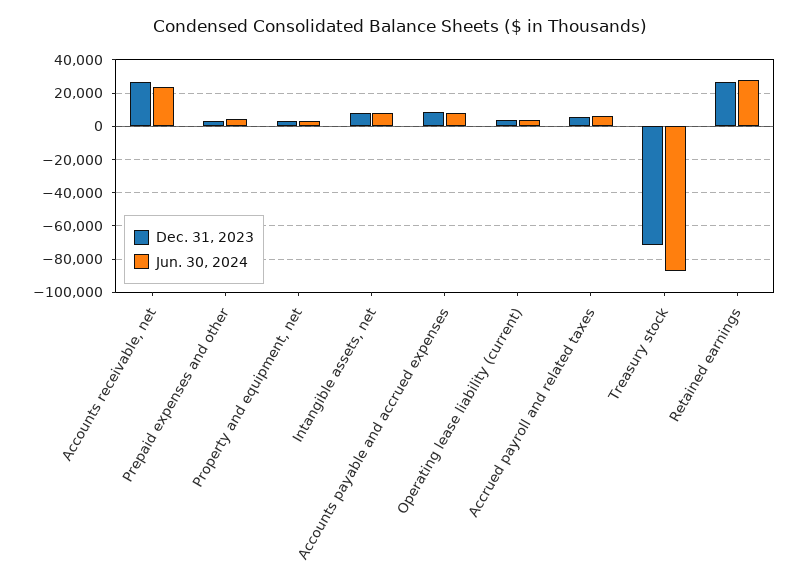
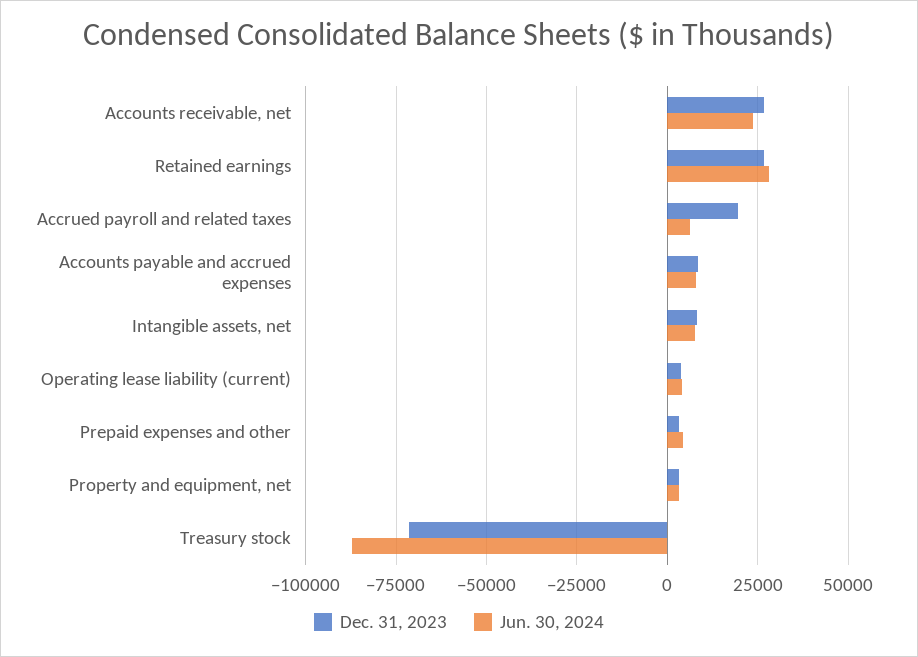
Dec. 31, 2023, Accrued payroll and related taxes: 5000 -> 20000

